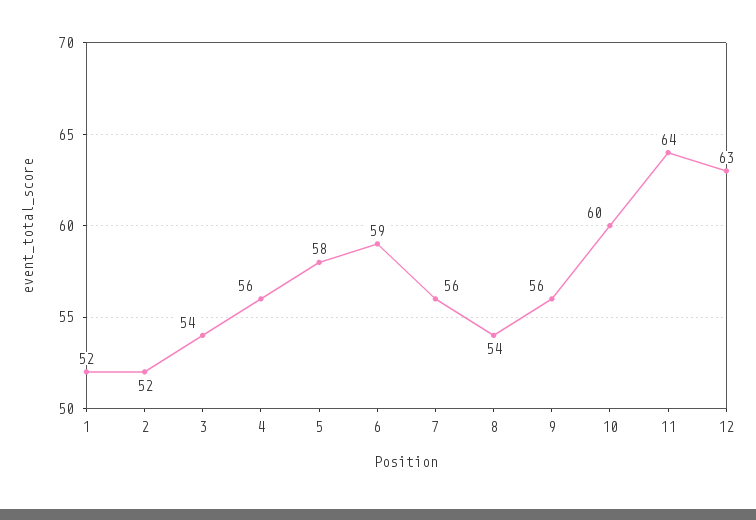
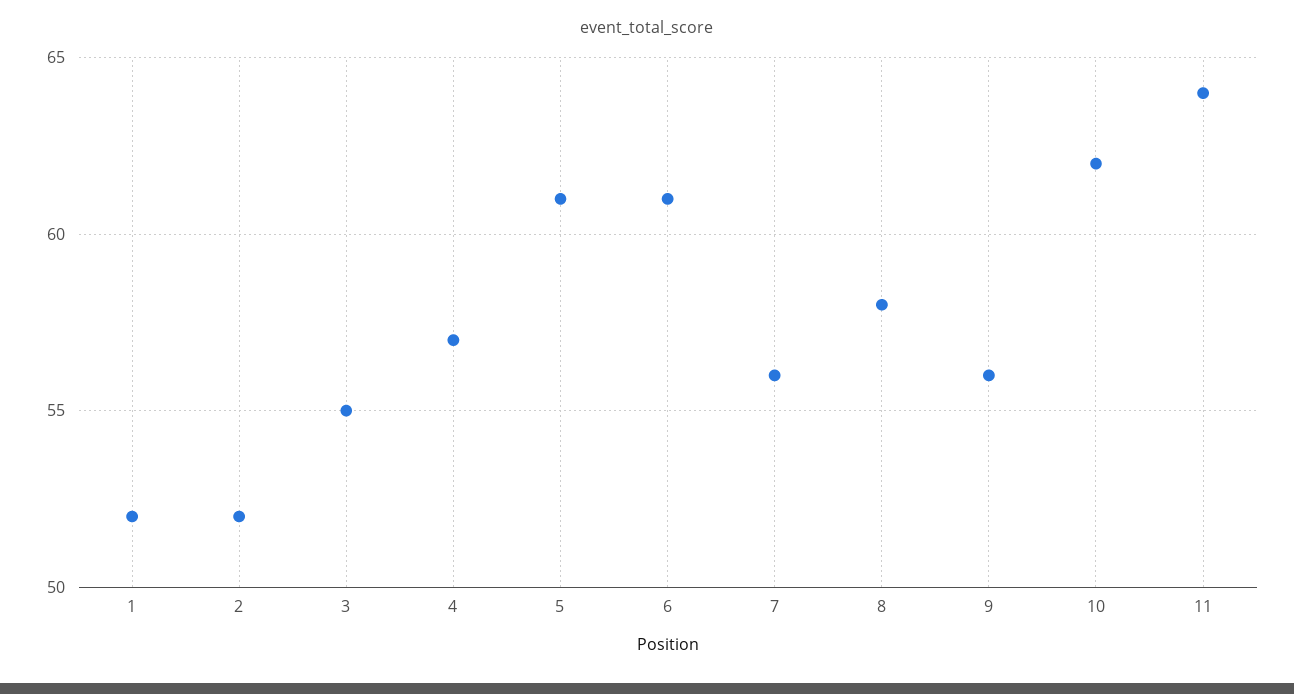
3: 54 -> 55
4: 56 -> 57
5: 58 -> 61
6: 59 -> 61
8: 54 -> 58
10: 60 -> 62
12: 63 -> none

